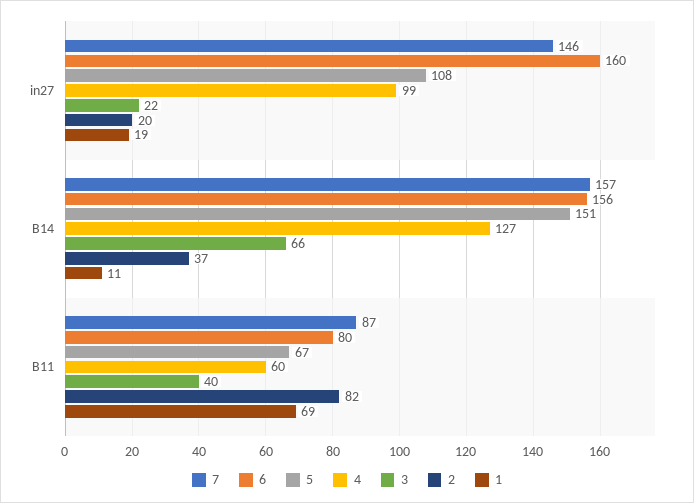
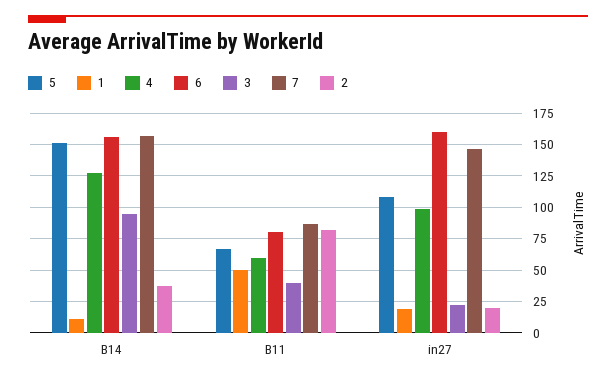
3, B14: 66 -> 95
1, B11: 69 -> 50

